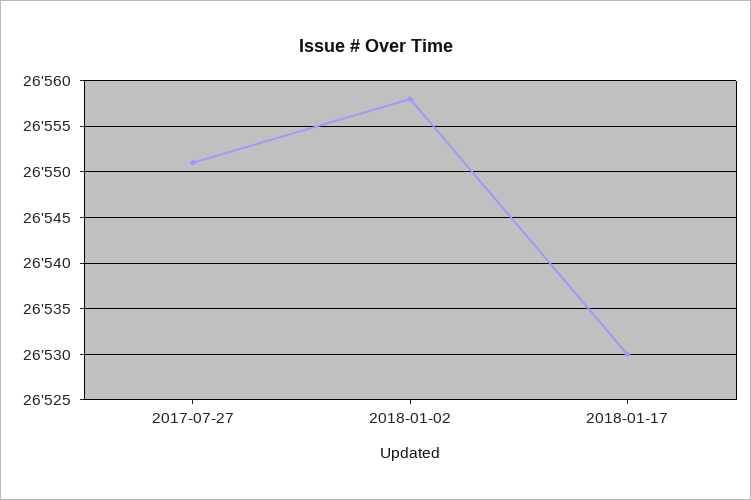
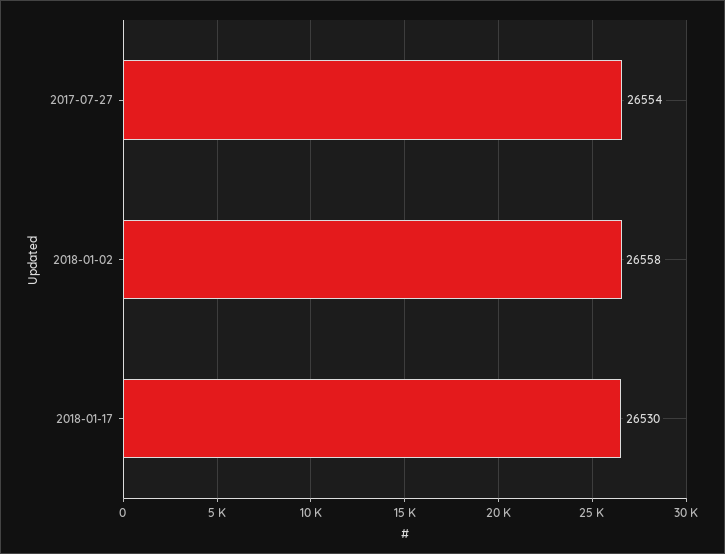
2017-07-27: 26551 -> 26554

